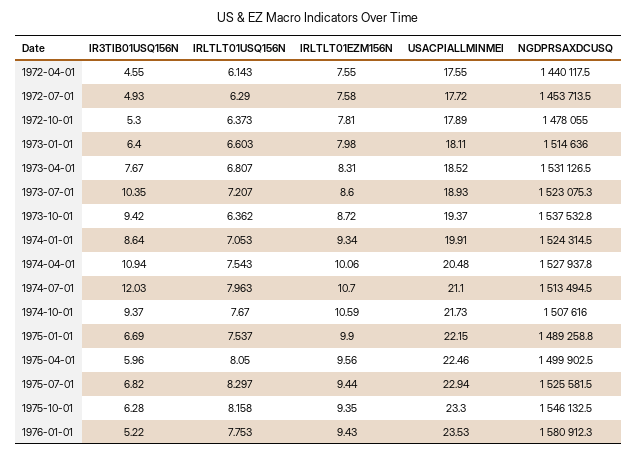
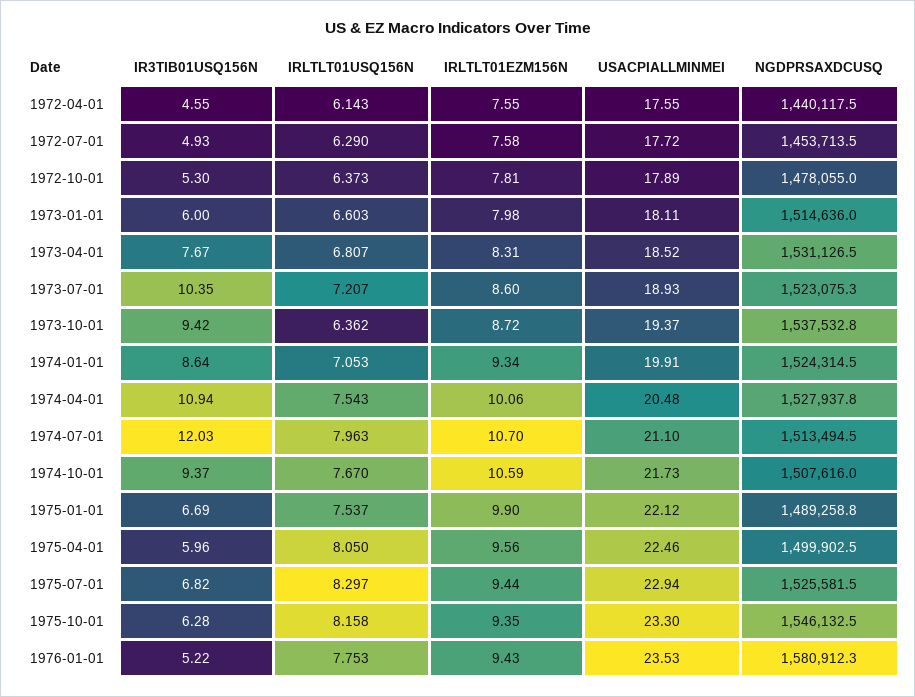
IR3TIB01USQ156N, 1973-01-01: 6.4 -> 6
USACPIALLMINMEI, 1975-01-01: 22.15 -> 22.12

